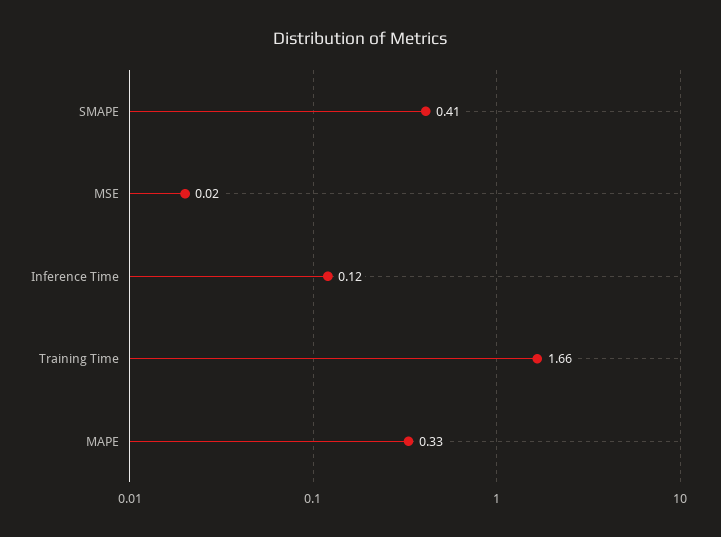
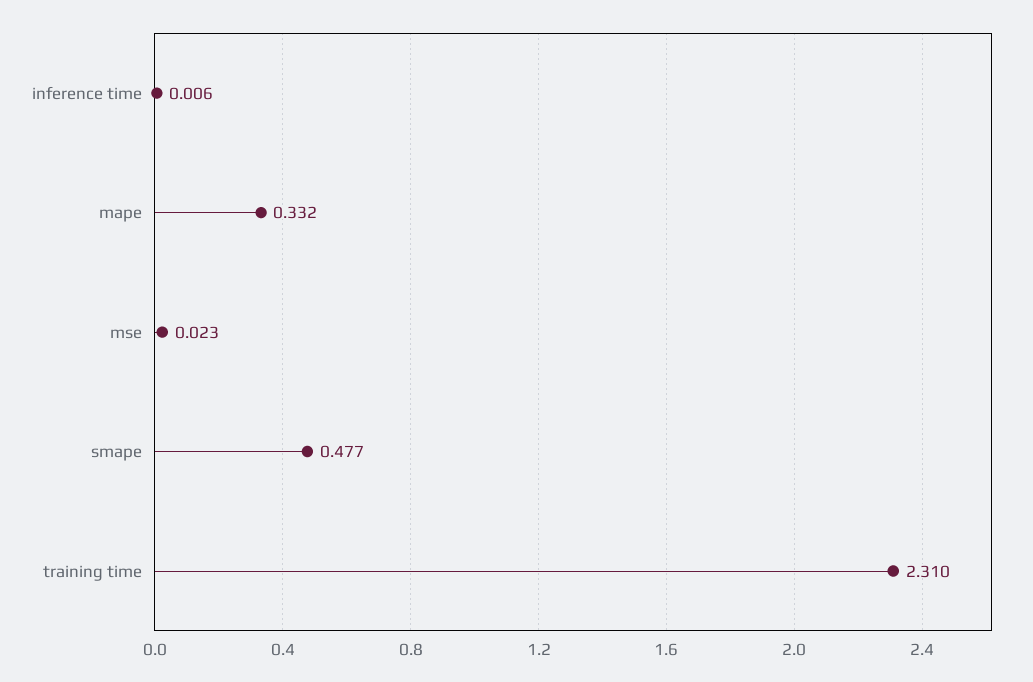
SMAPE: 0.41 -> 0.477
Inference Time: 0.12 -> 0.006
Training Time: 1.66 -> 2.31

